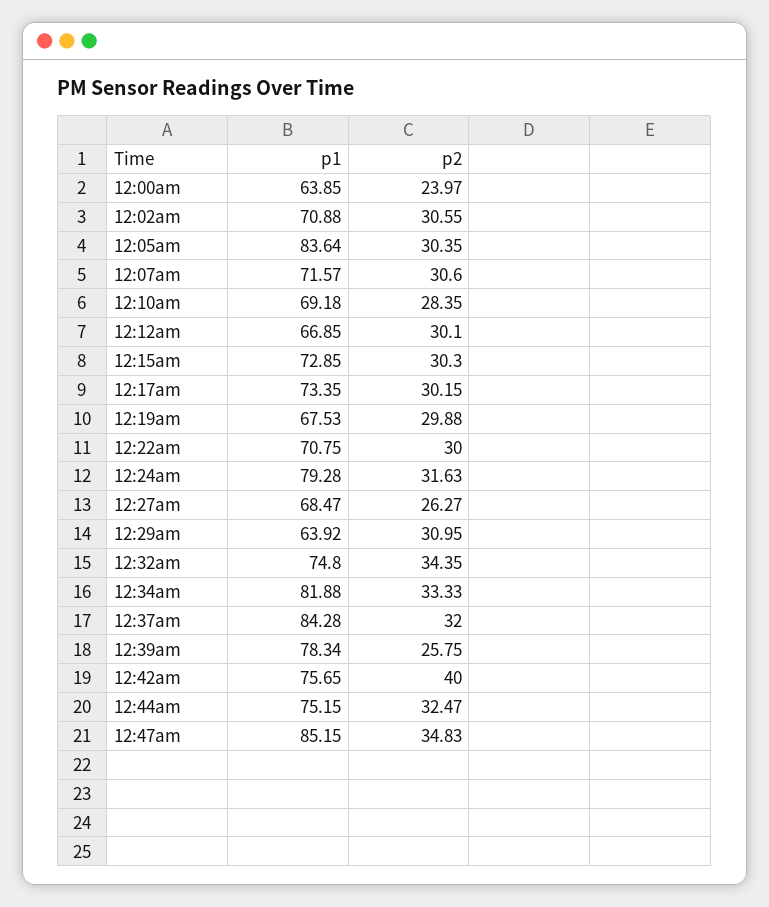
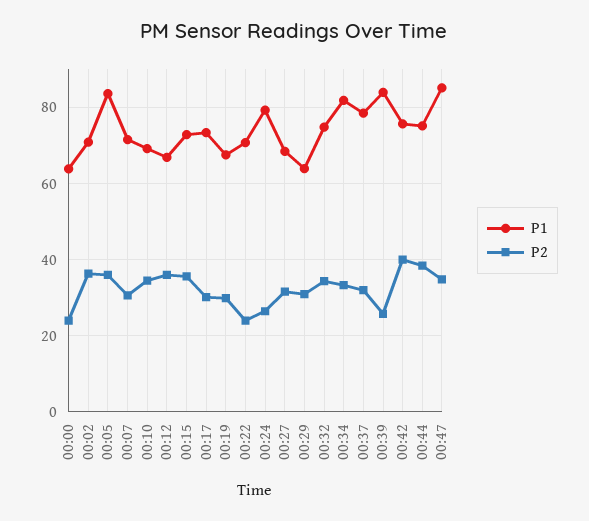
p2, 12:02am: 30.55 -> 36
p2, 12:05am: 30.35 -> 36
p2, 12:10am: 28.35 -> 34
p2, 12:12am: 30.1 -> 36
p2, 12:15am: 30.3 -> 36
p2, 12:22am: 30 -> 24
p2, 12:24am: 31.63 -> 26
p2, 12:27am: 26.27 -> 32
p1, 12:37am: 84.28 -> 78
p1, 12:39am: 78.34 -> 84
p2, 12:44am: 32.47 -> 38

